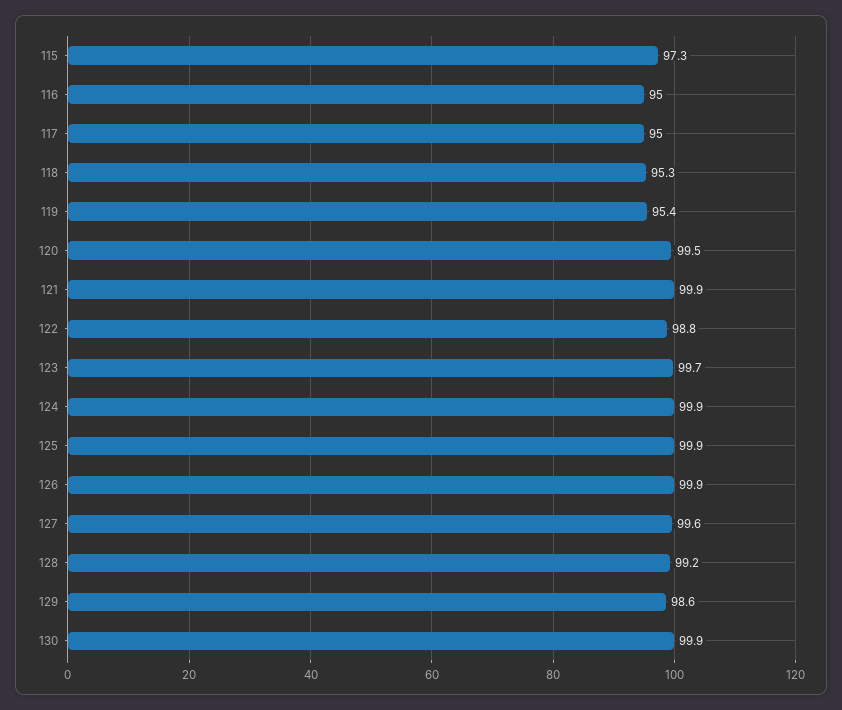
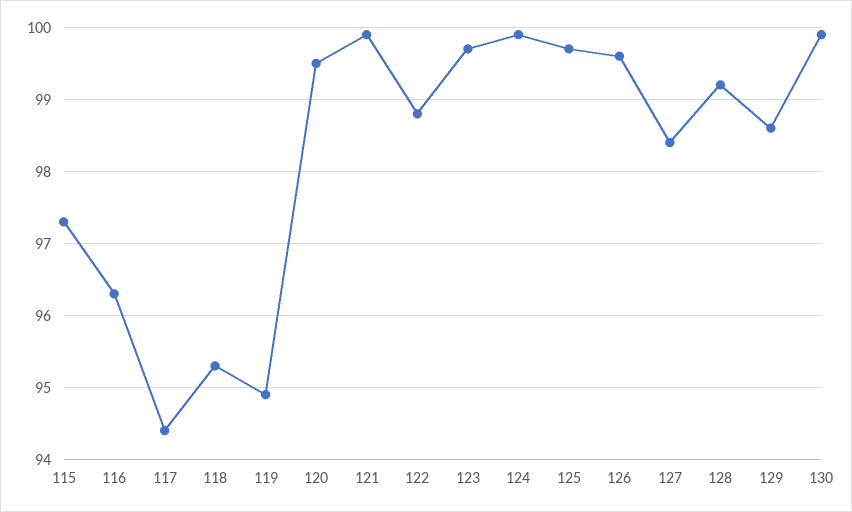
116: 95 -> 96.3
117: 95 -> 94.4
119: 95.4 -> 94.9
125: 99.9 -> 99.7
126: 99.9 -> 99.6
127: 99.6 -> 98.4

